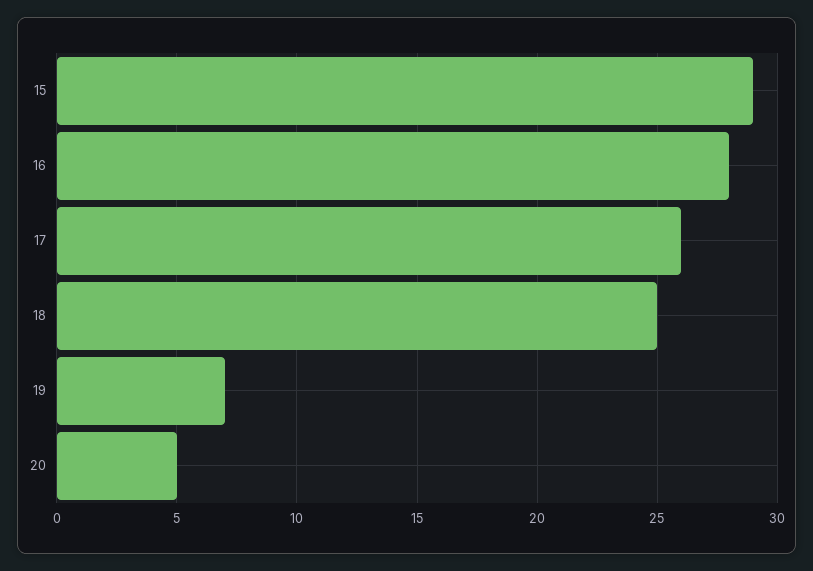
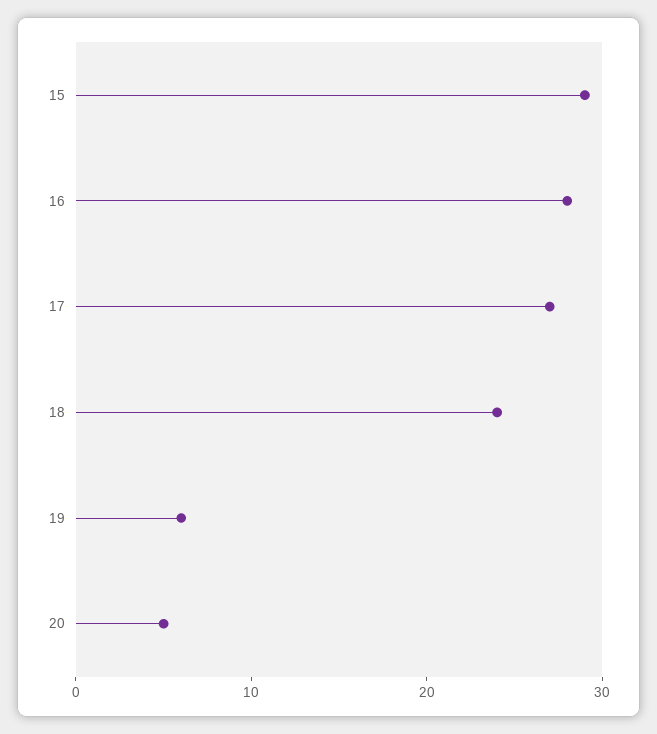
17: 26 -> 27
18: 25 -> 24
19: 7 -> 6

